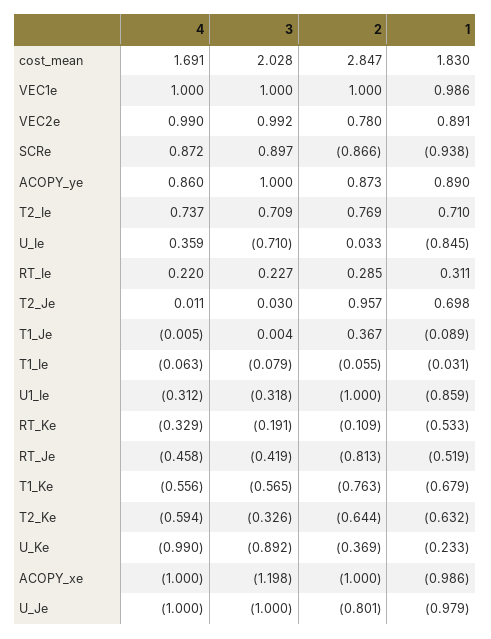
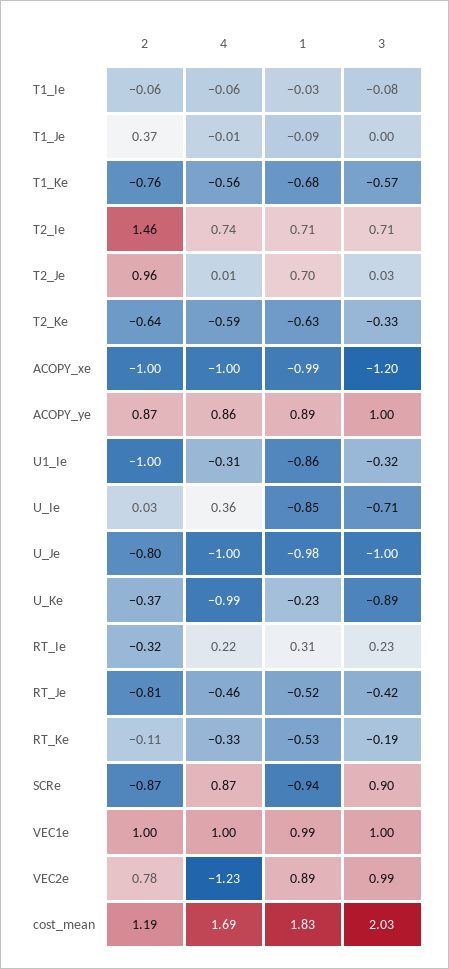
2, cost_mean: 2.847 -> 1.19
4, VEC2e: 0.99 -> -1.23
2, T2_Ie: 0.769 -> 1.46
2, RT_Ie: 0.285 -> -0.32

